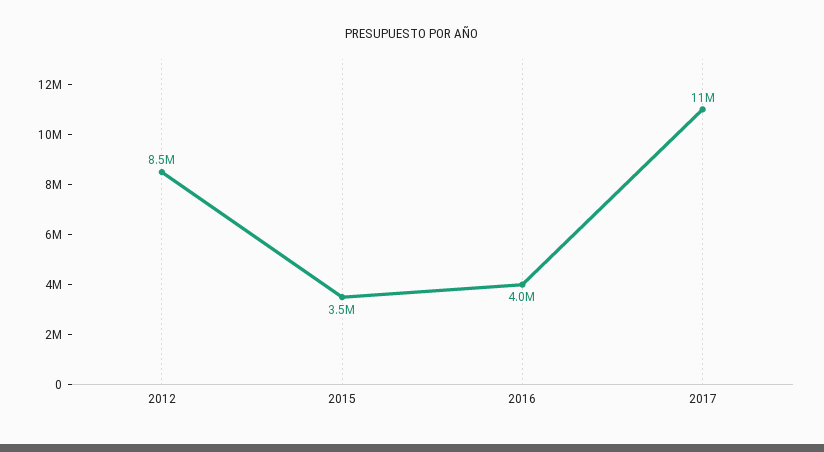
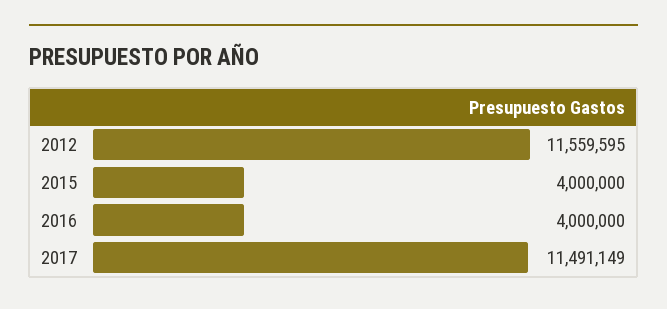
2012: 8500000 -> 11559595
2015: 3500000 -> 4000000

